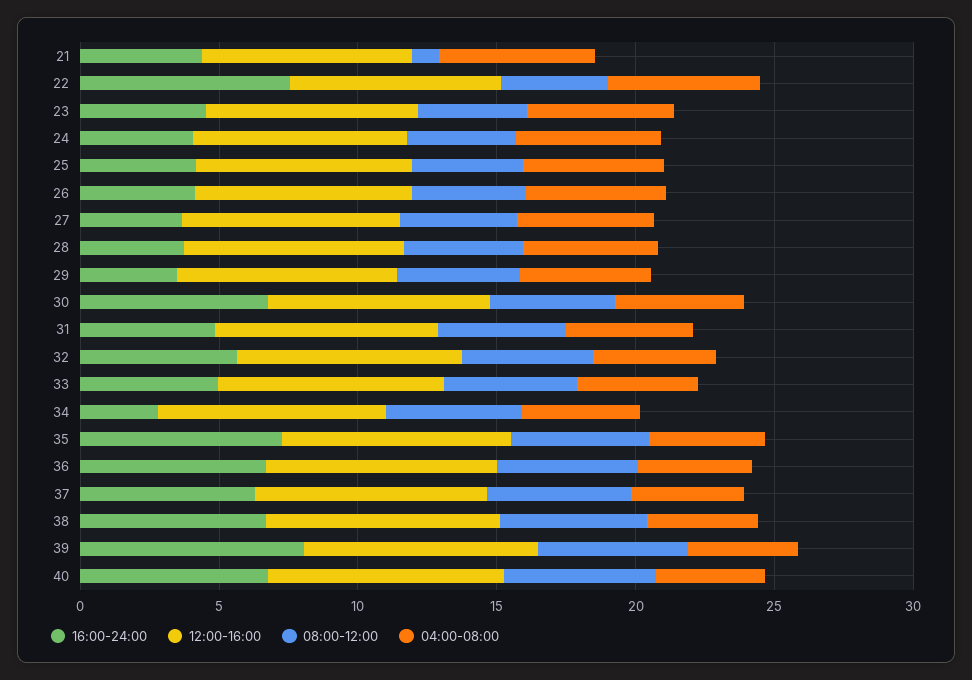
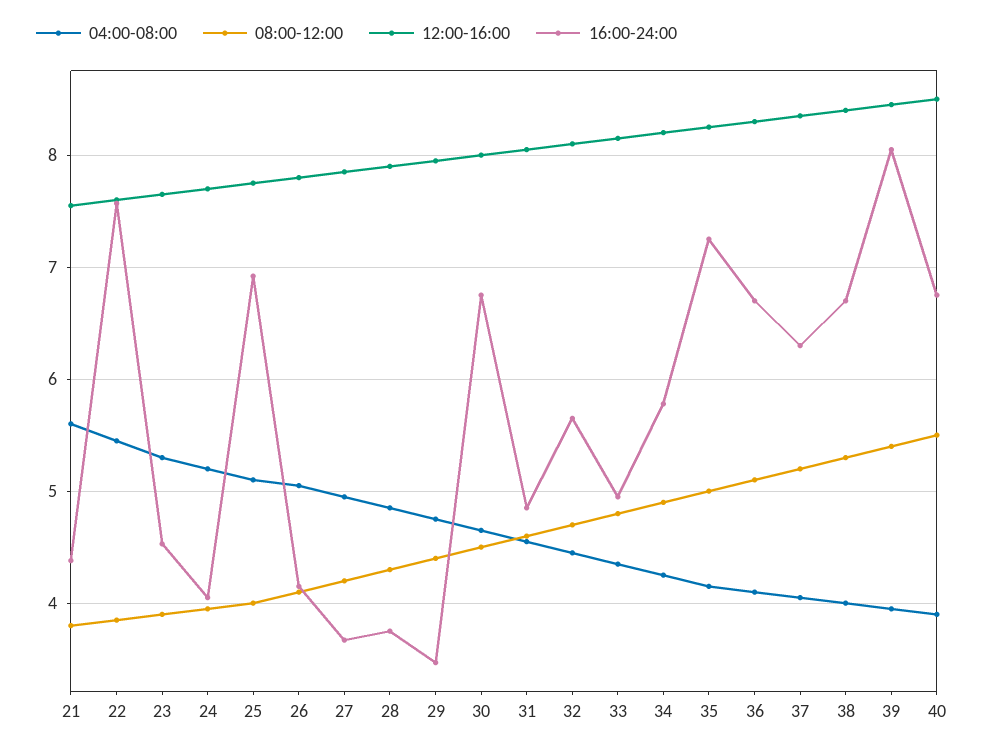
08:00-12:00, 21: 1 -> 3.8
16:00-24:00, 25: 4 -> 6.9
16:00-24:00, 34: 3 -> 5.8

